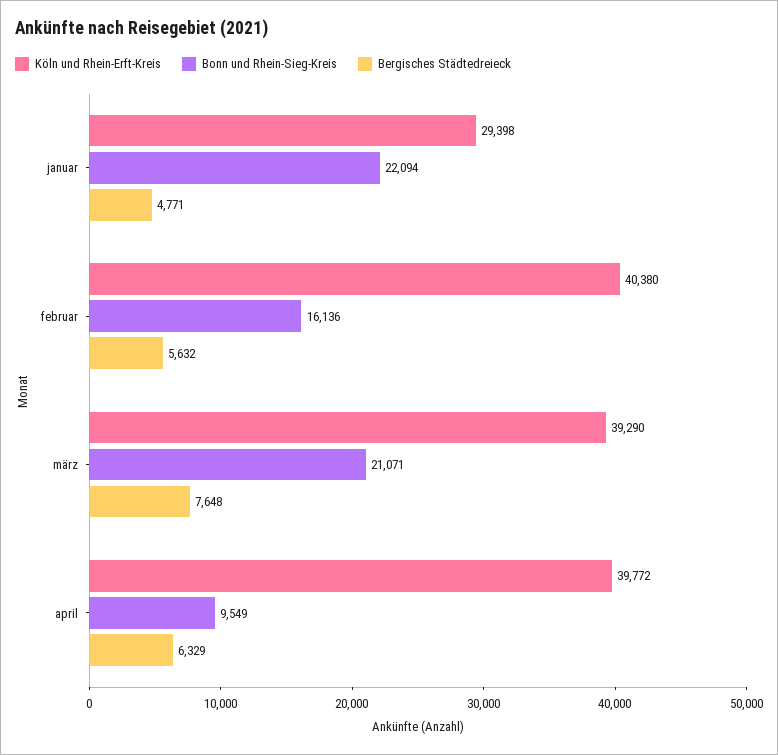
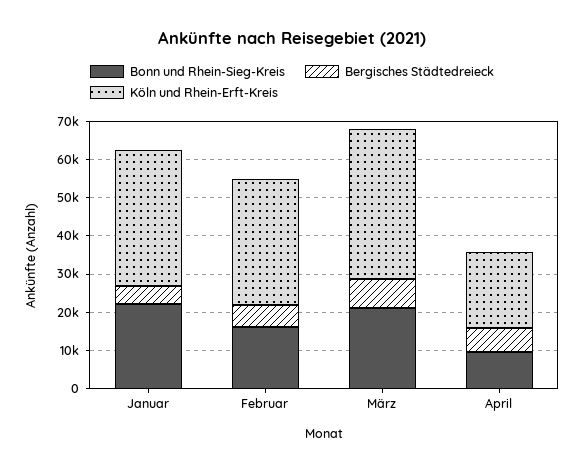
Köln und Rhein-Erft-Kreis, januar: 29398 -> 35000
Köln und Rhein-Erft-Kreis, februar: 40380 -> 32500
Köln und Rhein-Erft-Kreis, april: 39772 -> 20000

